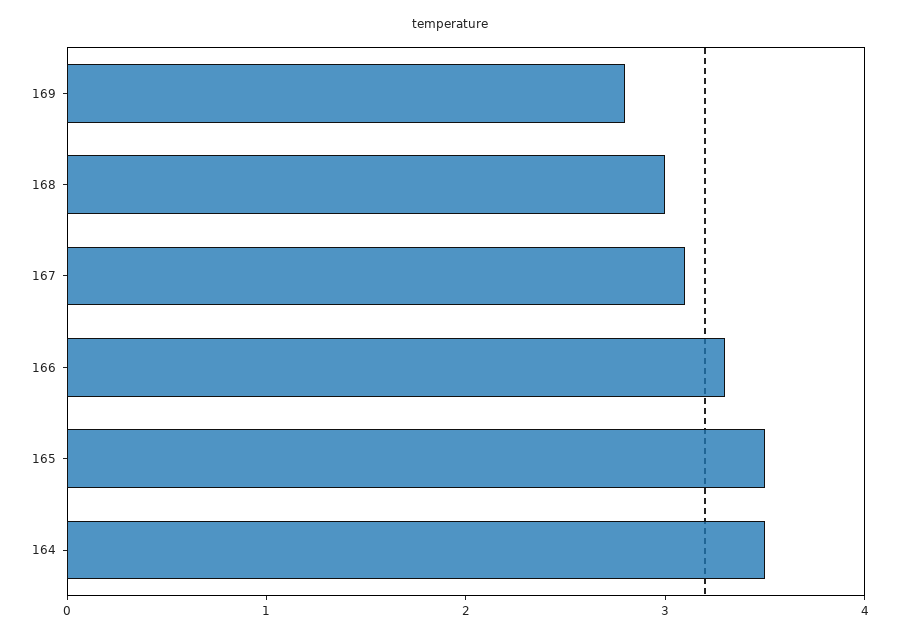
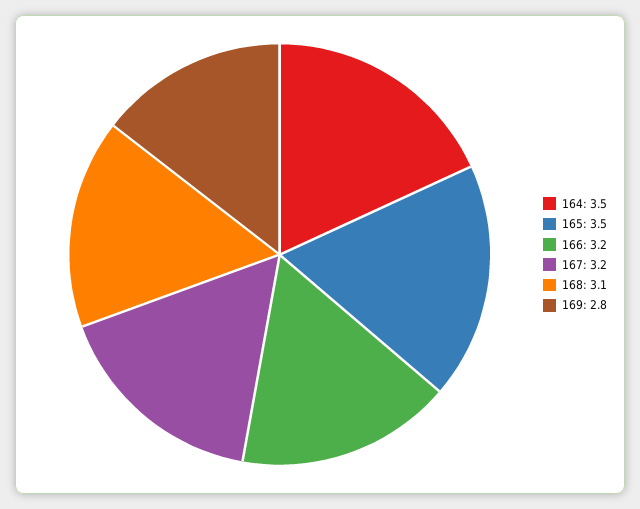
168: 3 -> 3.1
167: 3.1 -> 3.2
166: 3.3 -> 3.2

